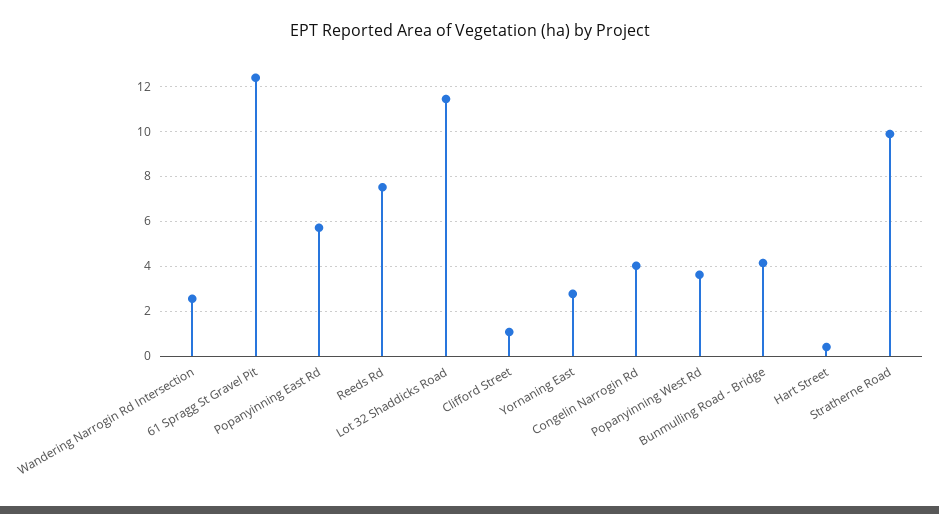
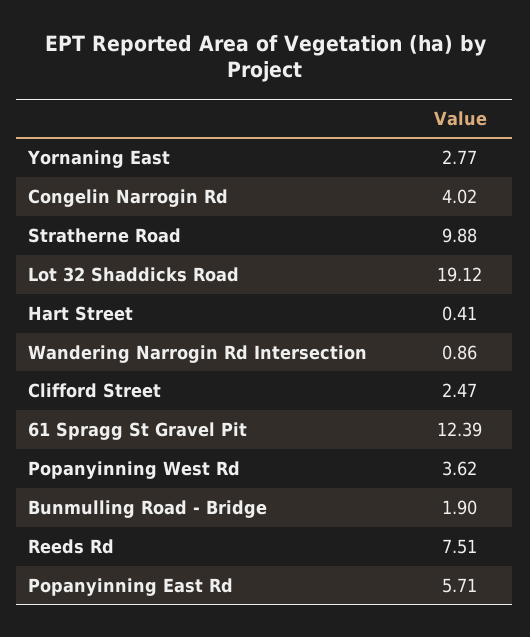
Wandering Narrogin Rd Intersection: 2.5 -> 0.86
Lot 32 Shaddicks Road: 11.5 -> 19.12
Clifford Street: 1 -> 2.47
Bunmulling Road - Bridge: 4 -> 1.9

